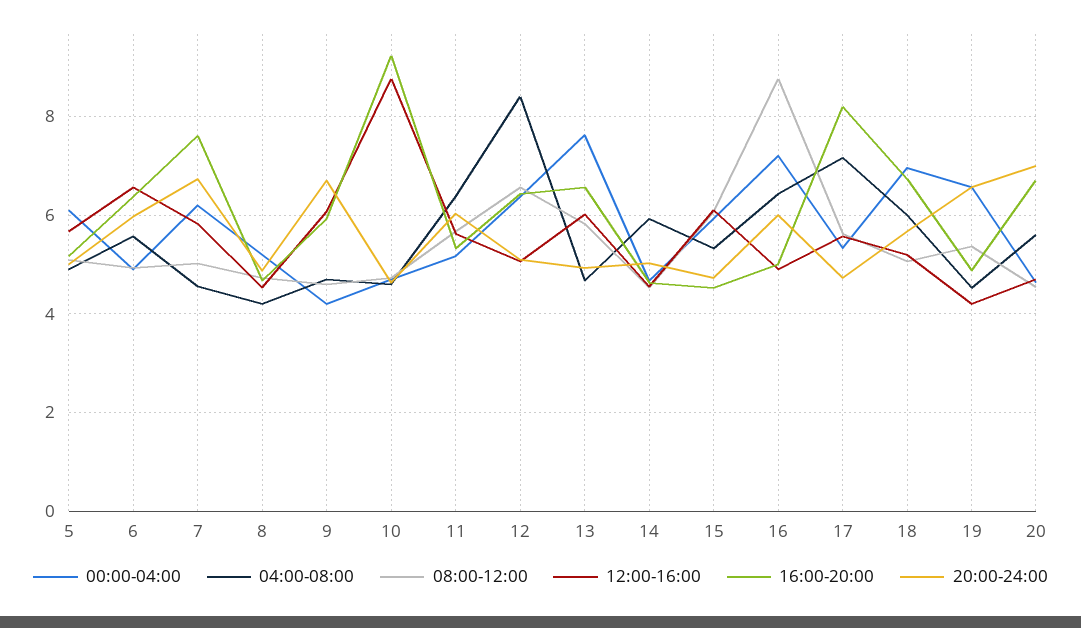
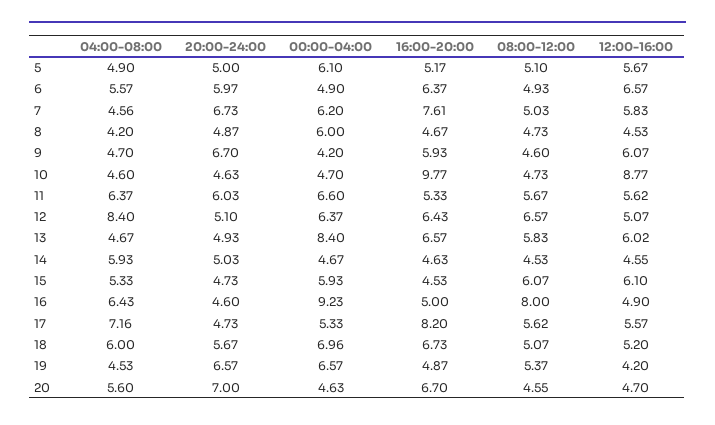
00:00-04:00, 8: 5.2 -> 6
16:00-20:00, 10: 9.2 -> 9.77
00:00-04:00, 11: 5.2 -> 6.6
00:00-04:00, 13: 7.6 -> 8.4
00:00-04:00, 16: 7.2 -> 9.23
08:00-12:00, 16: 8.8 -> 8
20:00-24:00, 16: 6 -> 4.6

